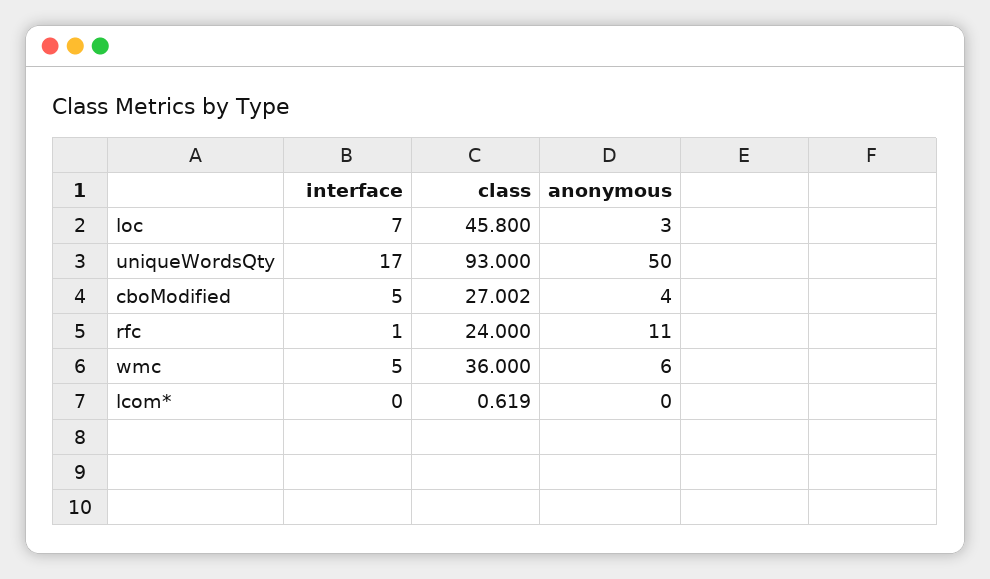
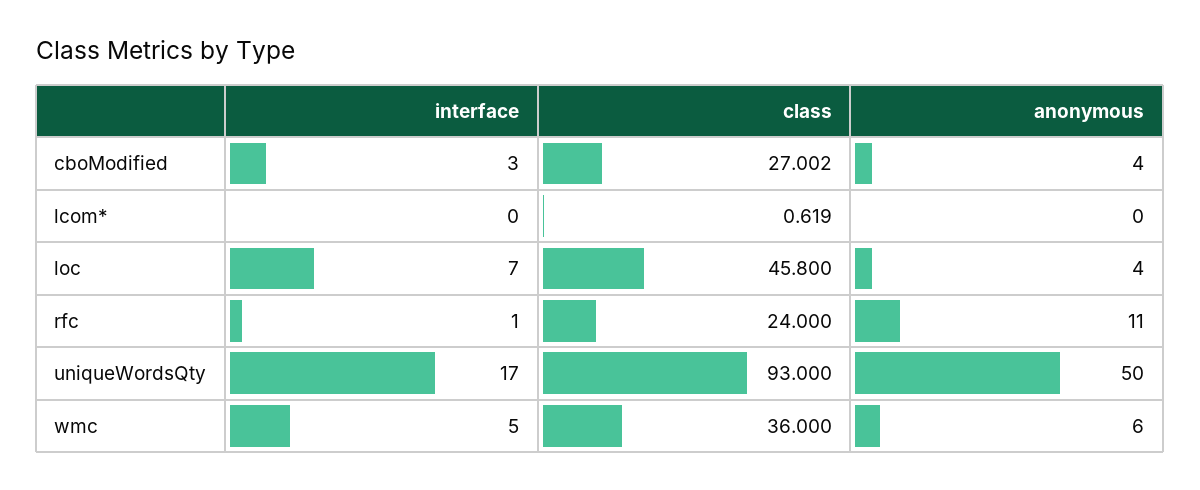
anonymous, loc: 3 -> 4
interface, cboModified: 5 -> 3

